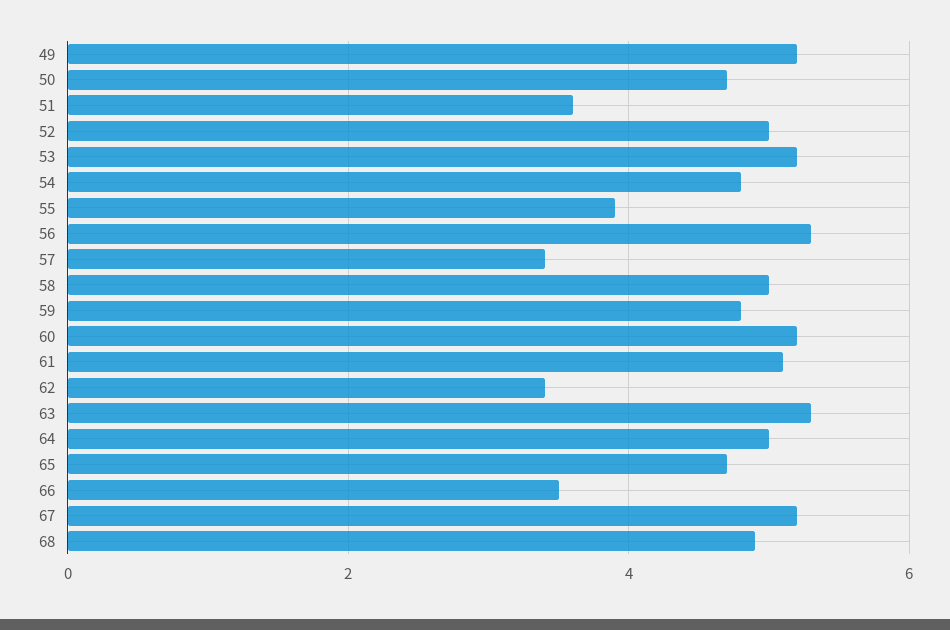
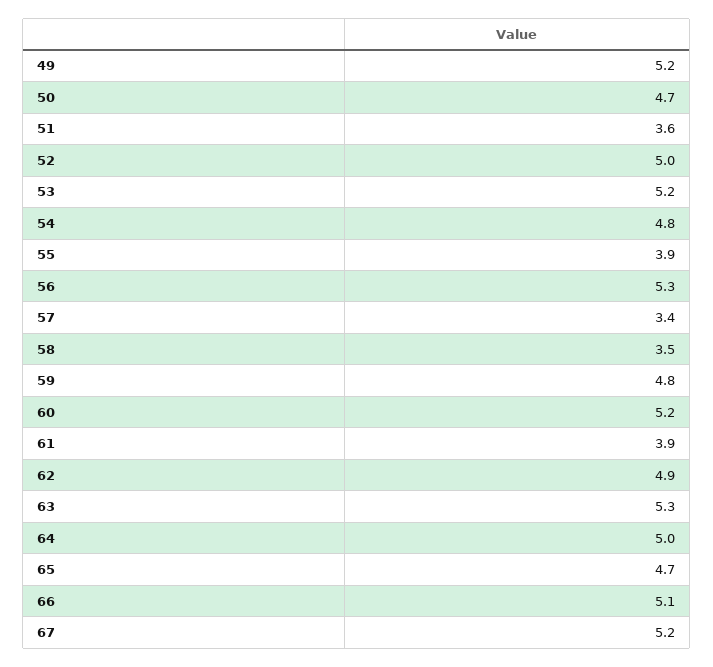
58: 5 -> 3.5
61: 5 -> 3.9
62: 3.5 -> 4.9
66: 3.5 -> 5.1
68: 5 -> none

